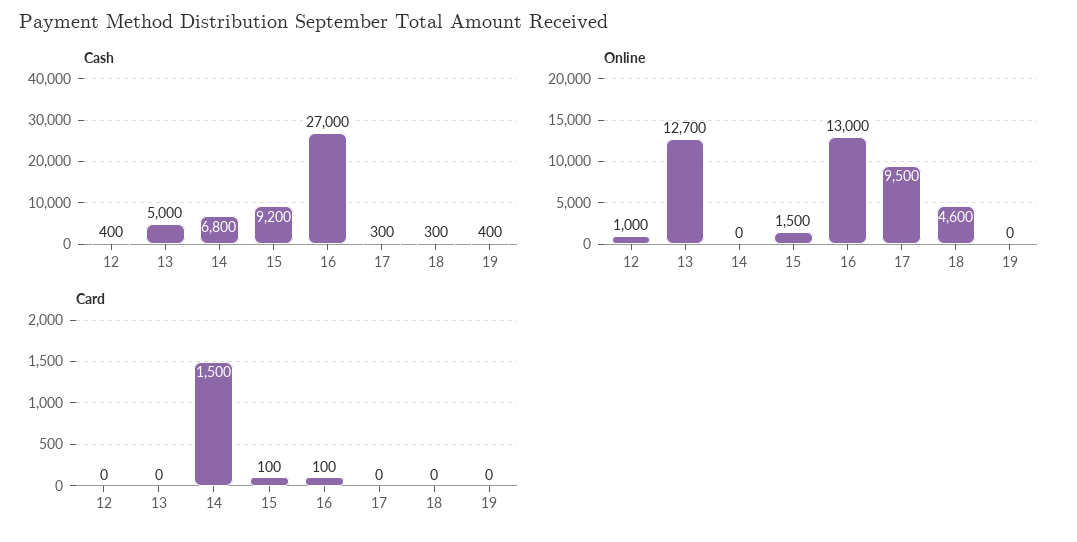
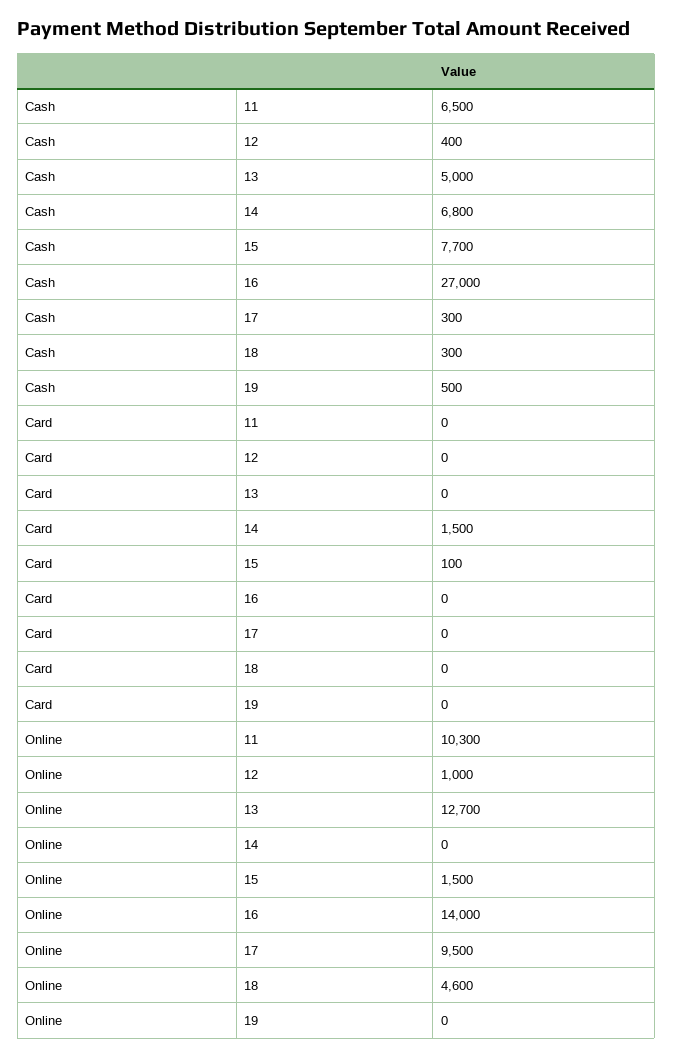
Cash, 15: 9200 -> 7700
Cash, 19: 400 -> 500
Online, 16: 13000 -> 14000
Card, 16: 100 -> 0
Cash, 11: none -> 6500
Card, 11: none -> 0
Online, 11: none -> 10300

